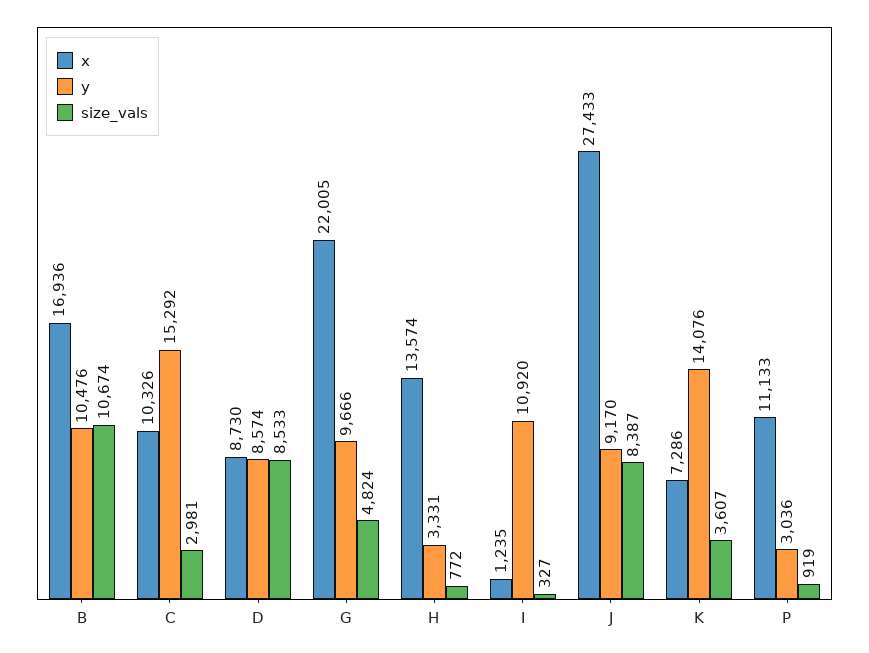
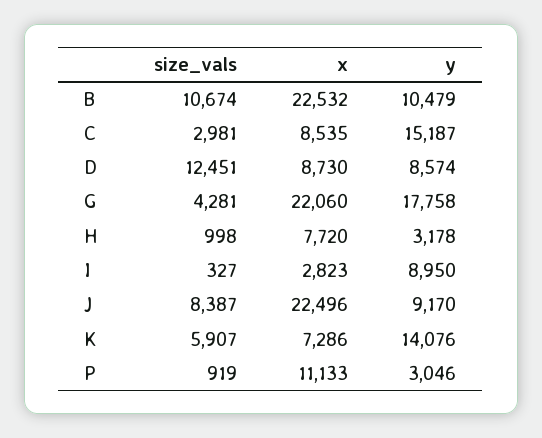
x, B: 16936 -> 22532
y, B: 10476 -> 10479
x, C: 10326 -> 8535
y, C: 15292 -> 15187
size_vals, D: 8533 -> 12451
x, G: 22005 -> 22060
y, G: 9666 -> 17758
size_vals, G: 4824 -> 4281
x, H: 13574 -> 7720
y, H: 3331 -> 3178
size_vals, H: 772 -> 998
x, I: 1235 -> 2823
y, I: 10920 -> 8950
x, J: 27433 -> 22496
size_vals, K: 3607 -> 5907
y, P: 3036 -> 3046

